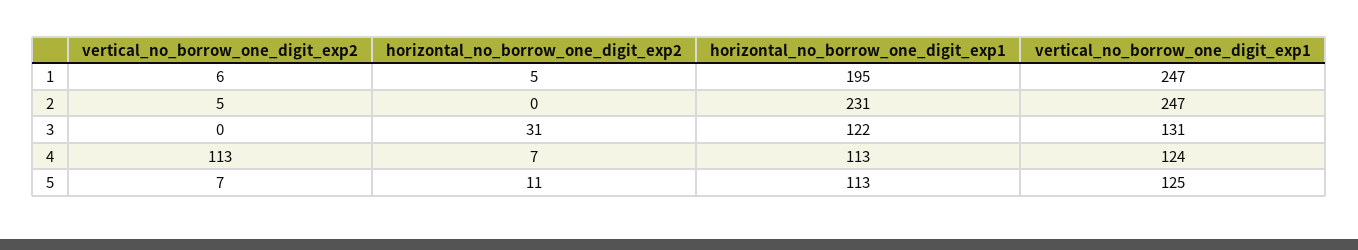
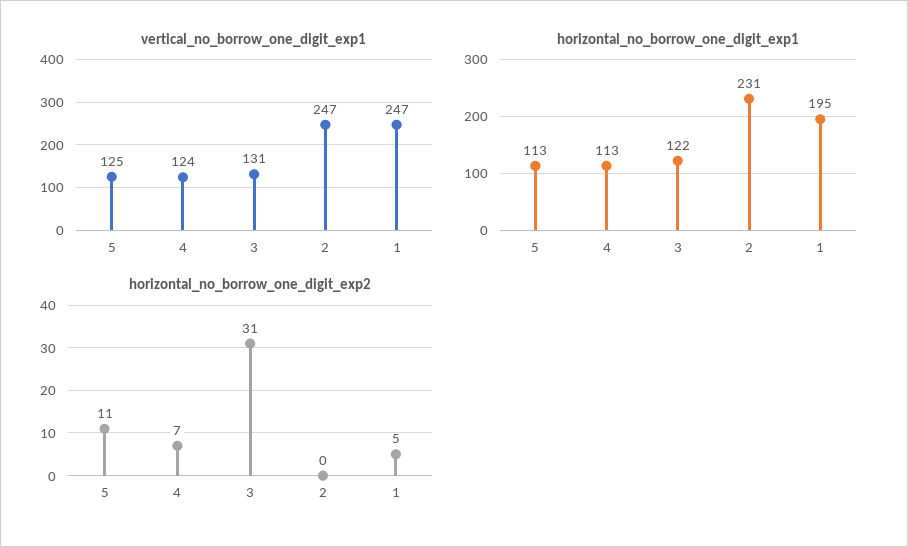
vertical_no_borrow_one_digit_exp2, 1: 6 -> none
vertical_no_borrow_one_digit_exp2, 2: 5 -> none
vertical_no_borrow_one_digit_exp2, 3: 0 -> none
vertical_no_borrow_one_digit_exp2, 4: 113 -> none
vertical_no_borrow_one_digit_exp2, 5: 7 -> none

